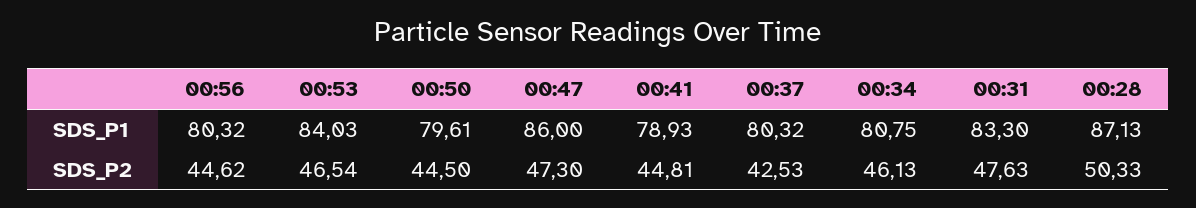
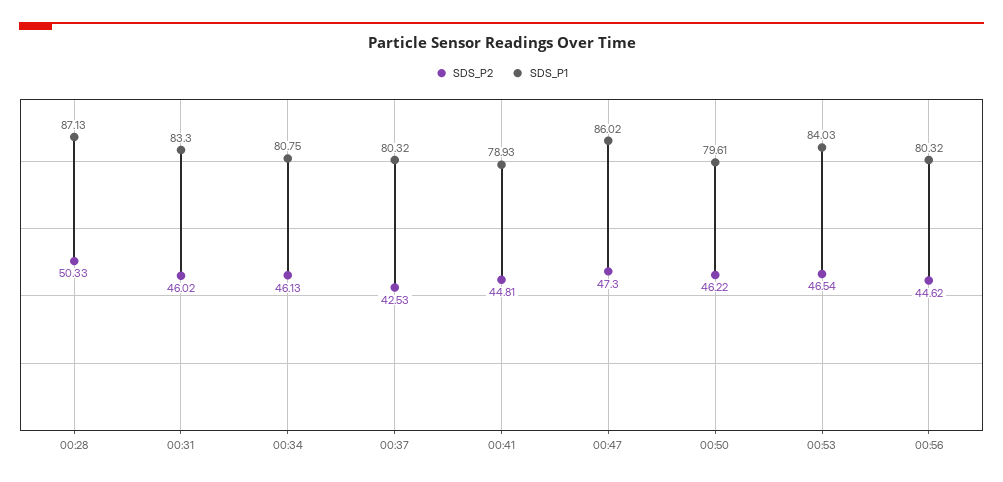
SDS_P1, 00:47: 86 -> 86.02
SDS_P2, 00:50: 44.5 -> 46.22
SDS_P2, 00:31: 47.63 -> 46.02

